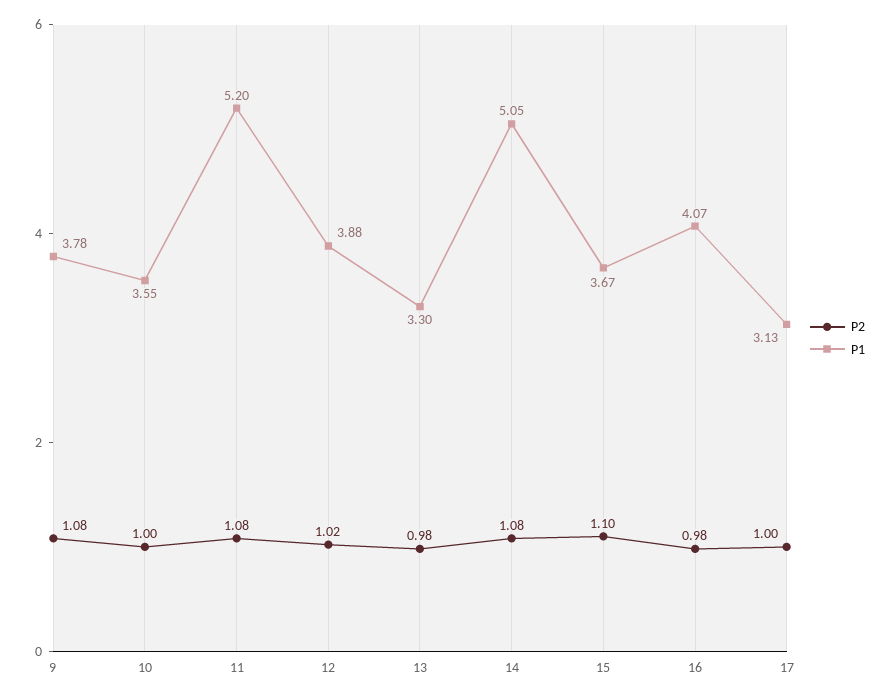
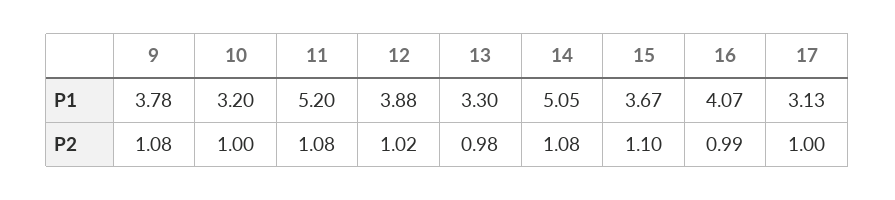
P1, 10: 3.55 -> 3.2
P2, 16: 0.98 -> 0.99

